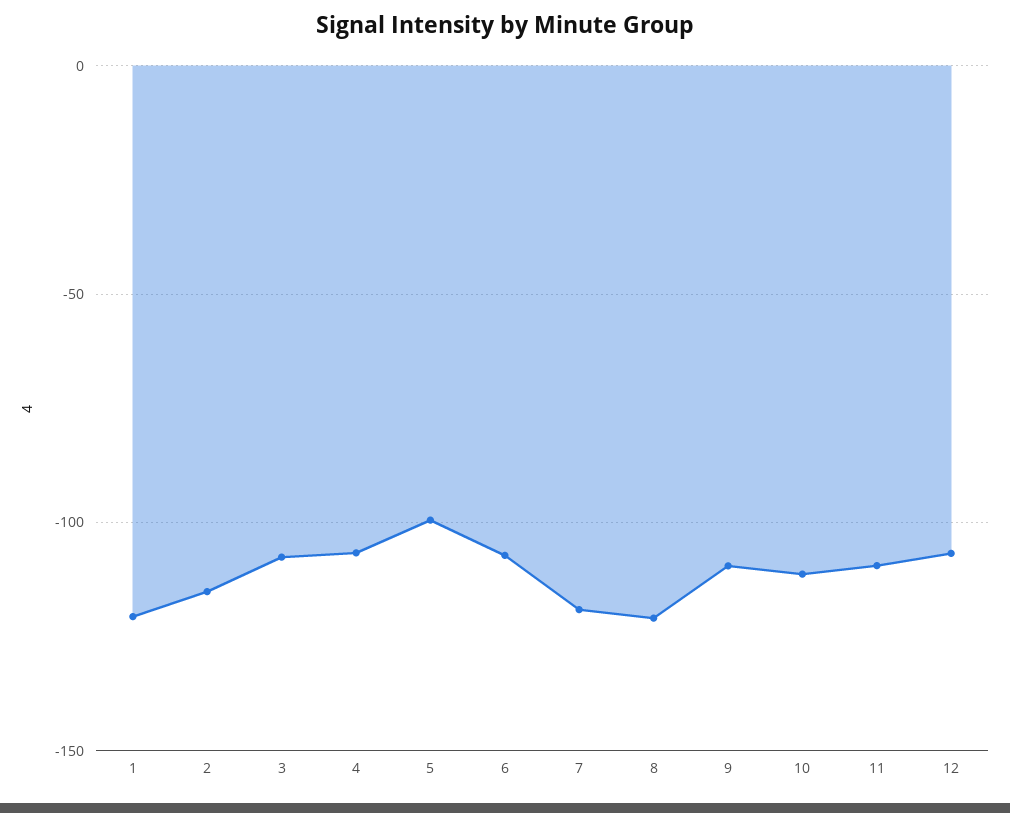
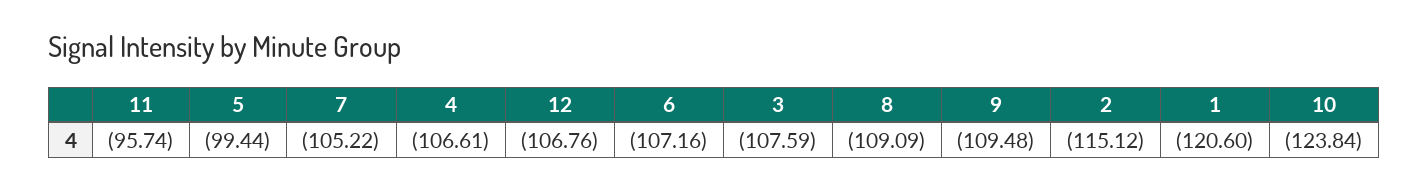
7: -120 -> -105.22
8: -120 -> -109.09
10: -110 -> -123.84
11: -110 -> -95.74

